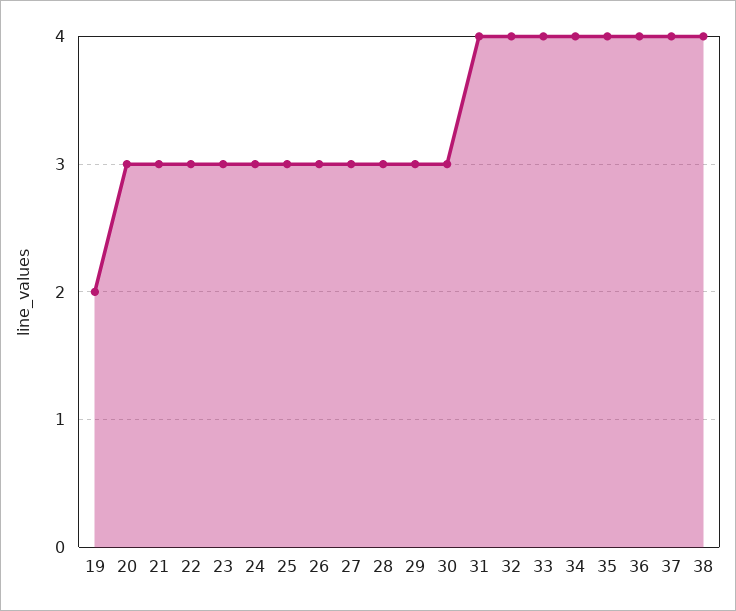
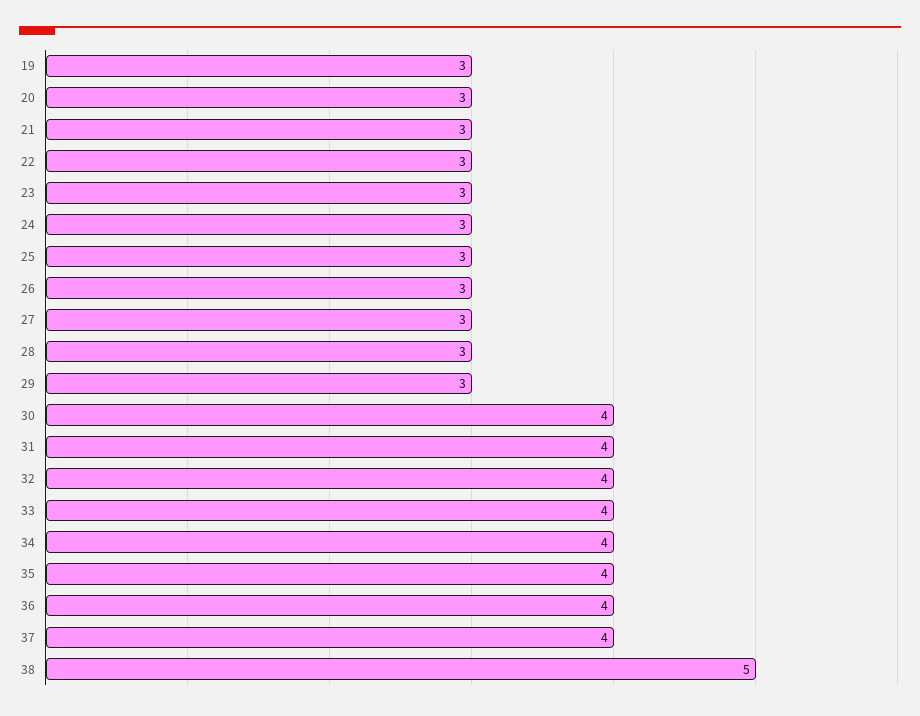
19: 2 -> 3
30: 3 -> 4
38: 4 -> 5

